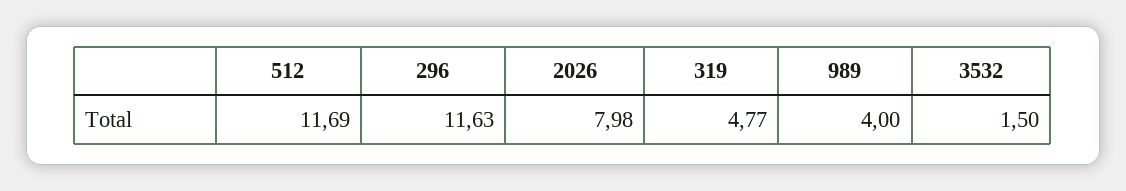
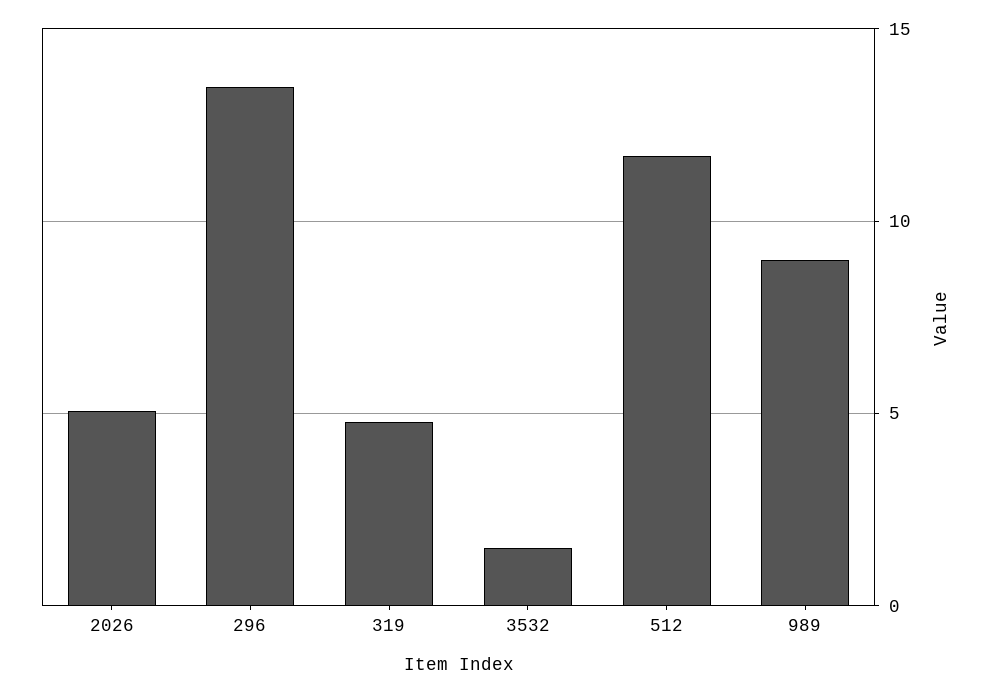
296: 11.63 -> 13.5
2026: 7.98 -> 5
989: 4 -> 9

